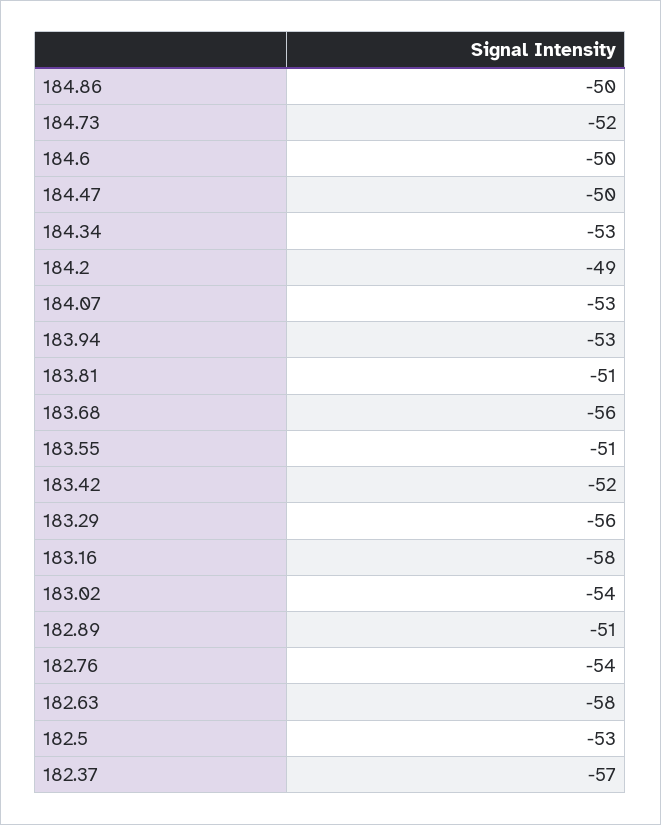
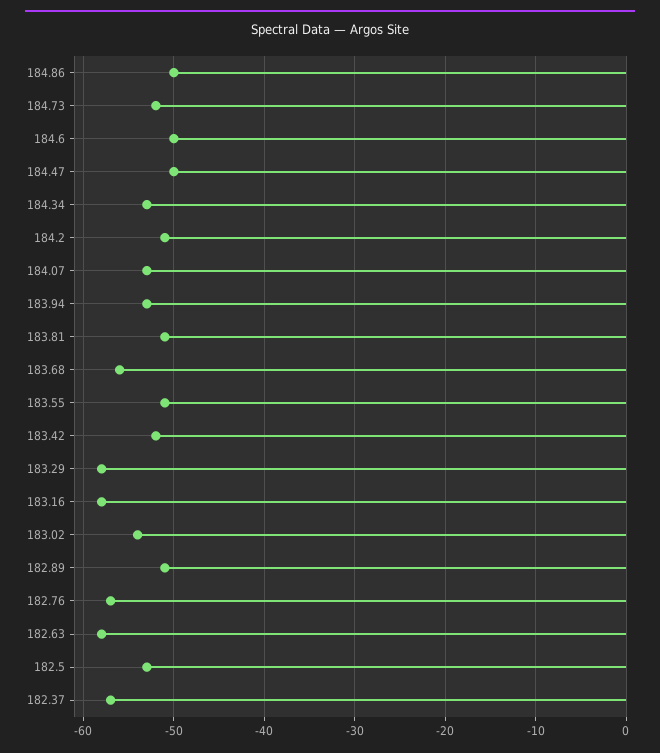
184.2: -49 -> -51
183.29: -56 -> -58
182.76: -54 -> -57

